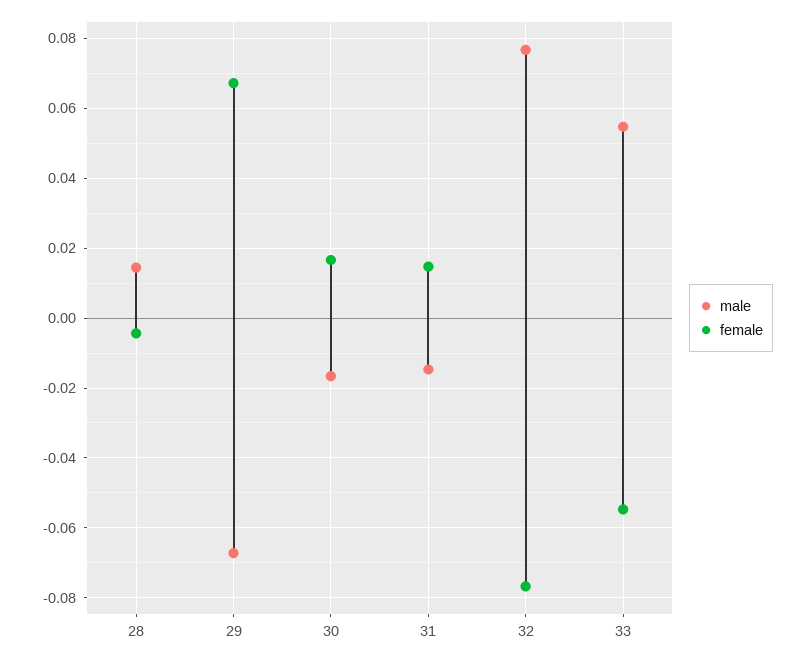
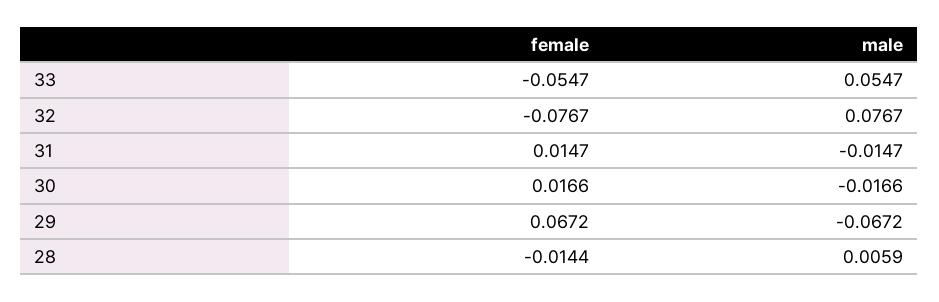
male, 28: 0.014 -> 0.0059
female, 28: -0.004 -> -0.0144

